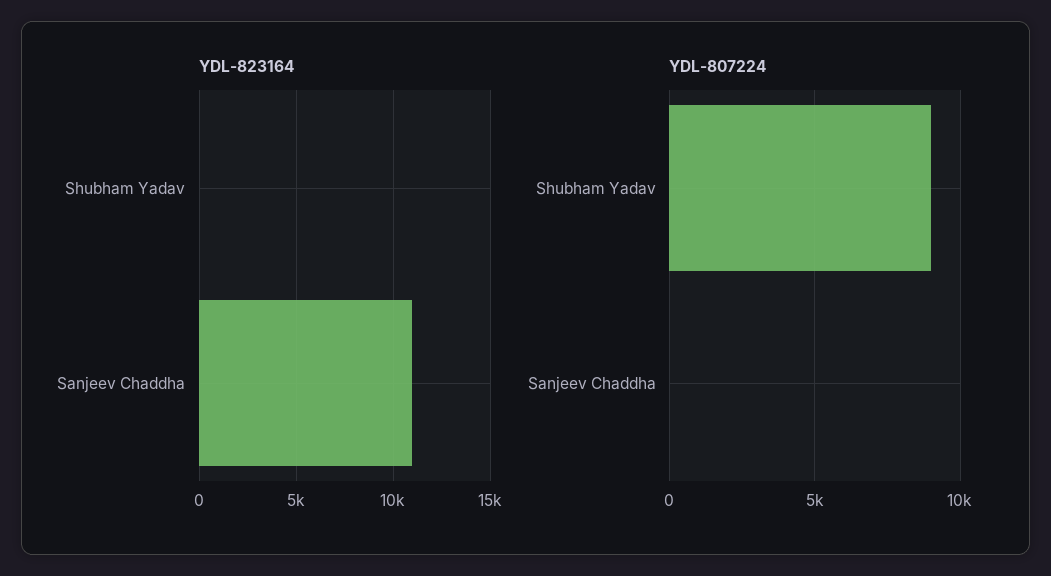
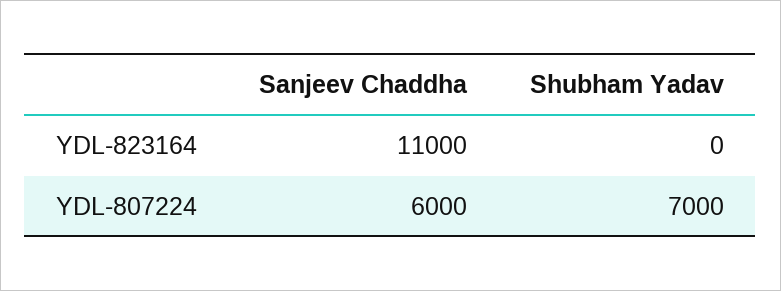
YDL-807224, Shubham Yadav: 9000 -> 7000
YDL-807224, Sanjeev Chaddha: 0 -> 6000

